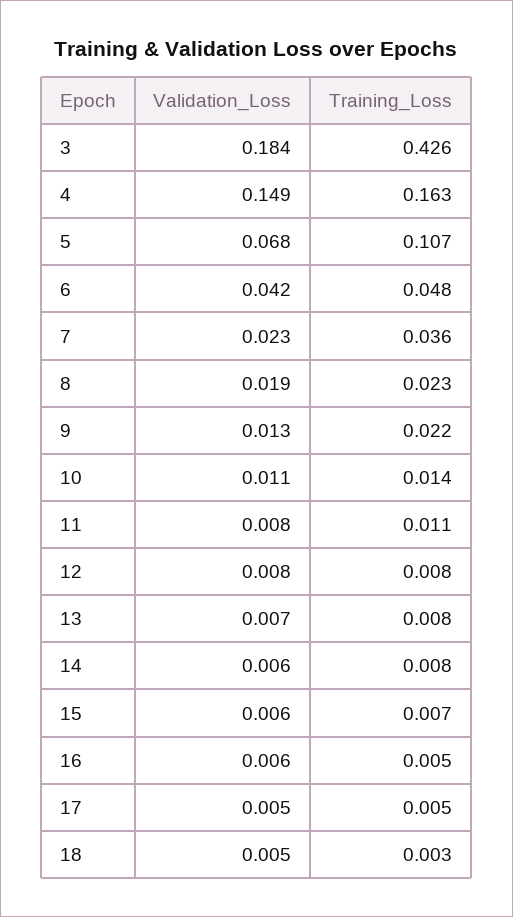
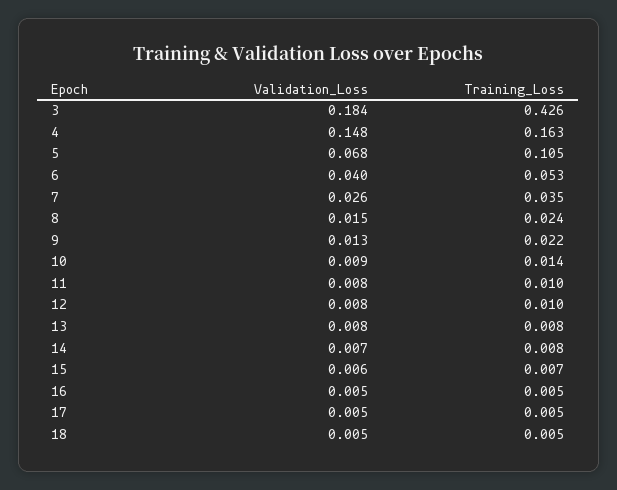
Validation_Loss, 4: 0.149 -> 0.148
Training_Loss, 5: 0.107 -> 0.105
Validation_Loss, 6: 0.042 -> 0.04
Training_Loss, 6: 0.048 -> 0.053
Validation_Loss, 7: 0.023 -> 0.026
Training_Loss, 7: 0.036 -> 0.035
Validation_Loss, 8: 0.019 -> 0.015
Training_Loss, 8: 0.023 -> 0.024
Validation_Loss, 10: 0.011 -> 0.009
Training_Loss, 11: 0.011 -> 0.01
Training_Loss, 12: 0.008 -> 0.01
Validation_Loss, 13: 0.007 -> 0.008
Validation_Loss, 14: 0.006 -> 0.007
Validation_Loss, 16: 0.006 -> 0.005
Training_Loss, 18: 0.003 -> 0.005

